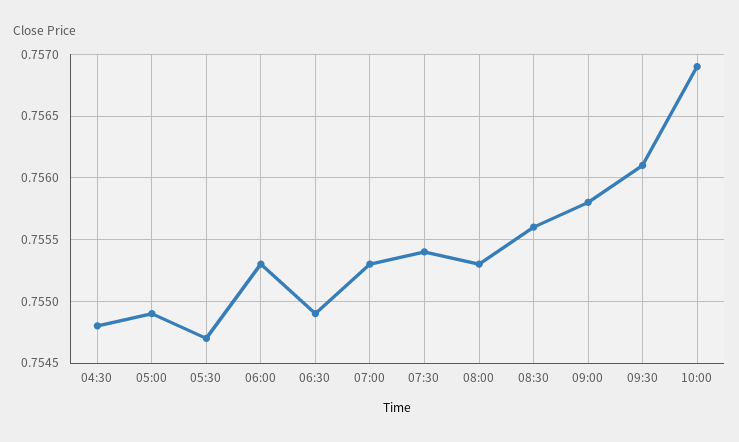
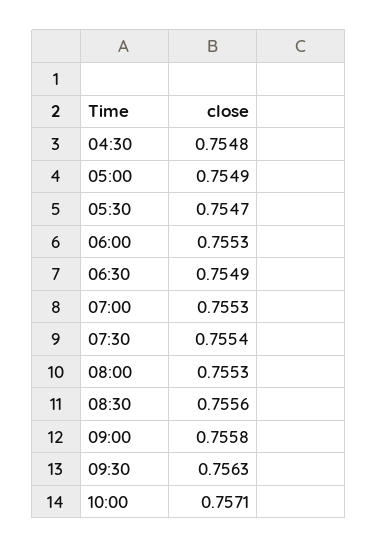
09:30: 0.7561 -> 0.7563
10:00: 0.7569 -> 0.7571

